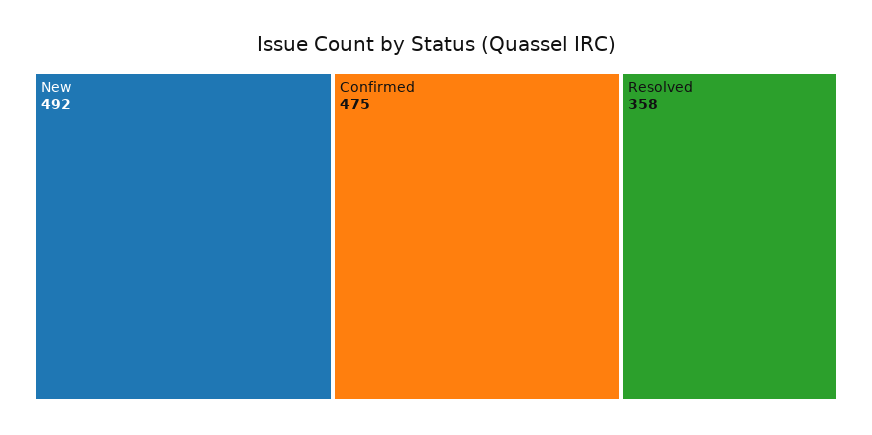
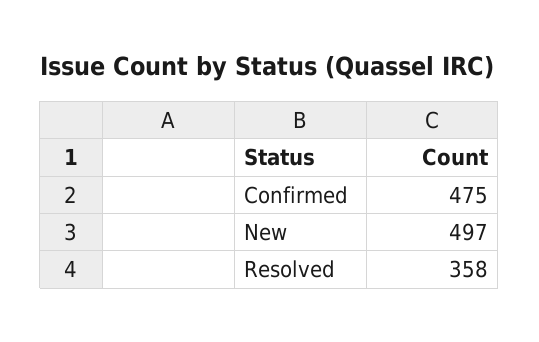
New: 492 -> 497

